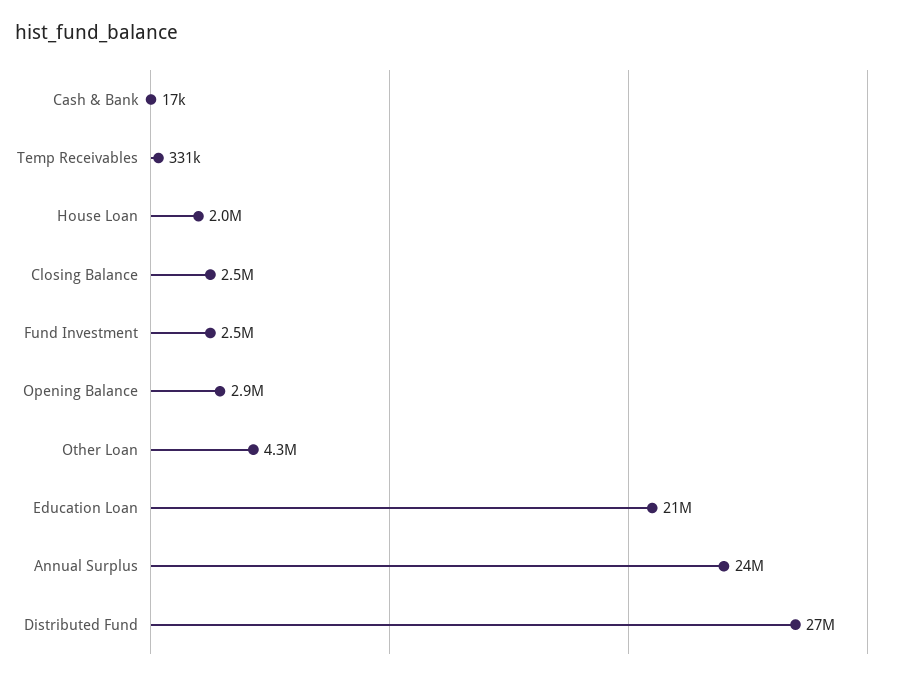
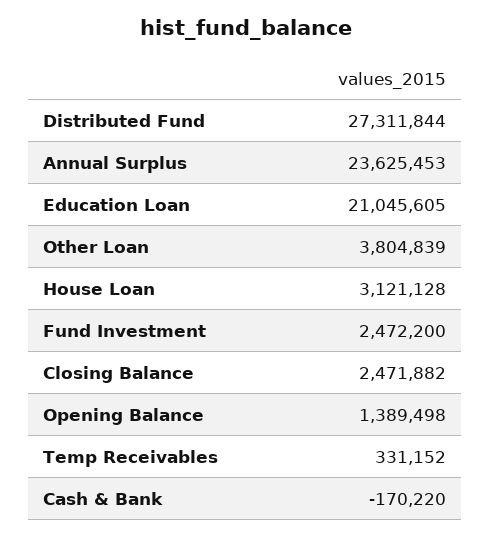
Cash & Bank: 17000 -> -170220
House Loan: 2000000 -> 3121128
Opening Balance: 2900000 -> 1389498
Other Loan: 4300000 -> 3804839

